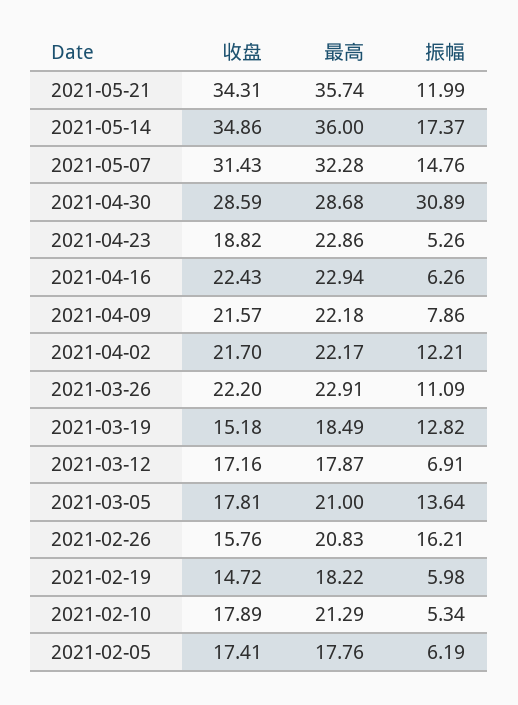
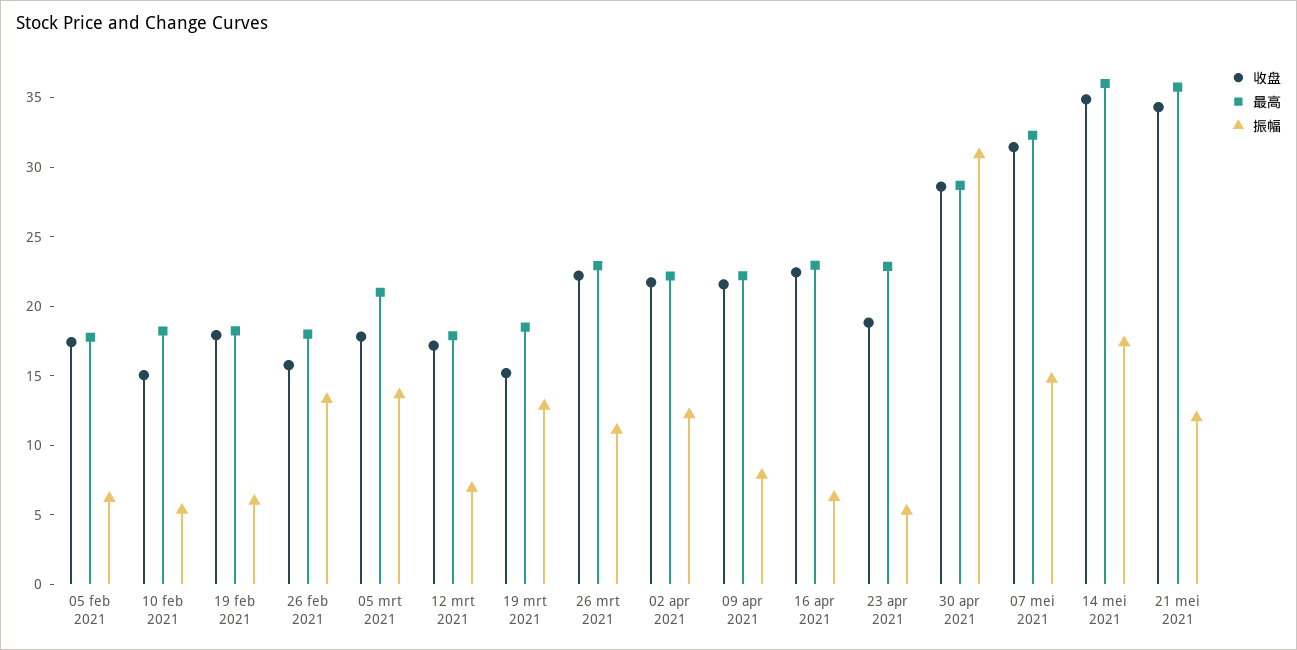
最高, 2021-02-26: 20.83 -> 18
振幅, 2021-02-26: 16.21 -> 13
收盘, 2021-02-19: 14.72 -> 18
收盘, 2021-02-10: 17.89 -> 15
最高, 2021-02-10: 21.29 -> 18

